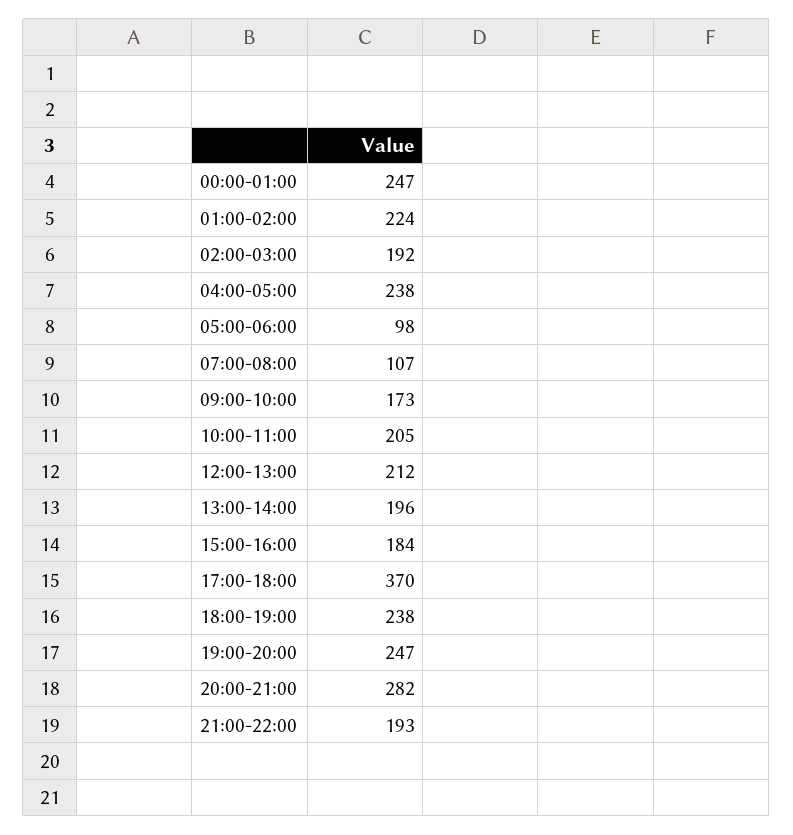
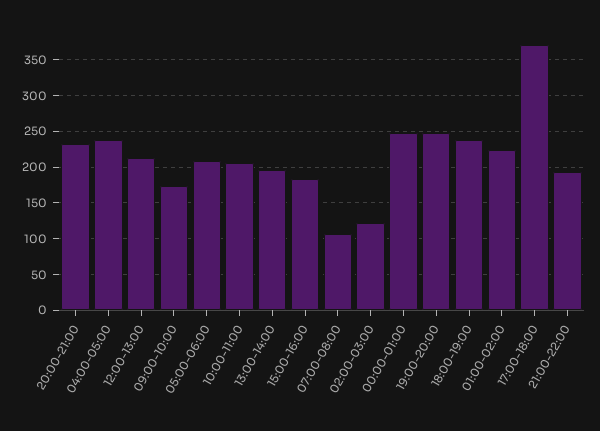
02:00-03:00: 192 -> 120
05:00-06:00: 98 -> 210
20:00-21:00: 282 -> 230

